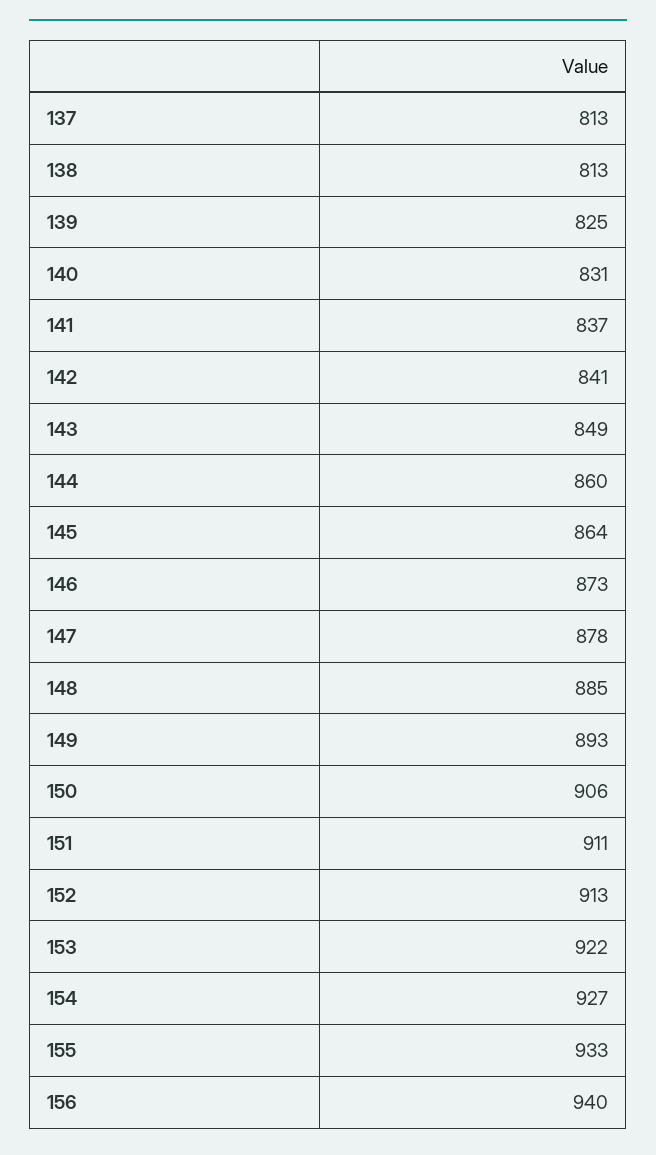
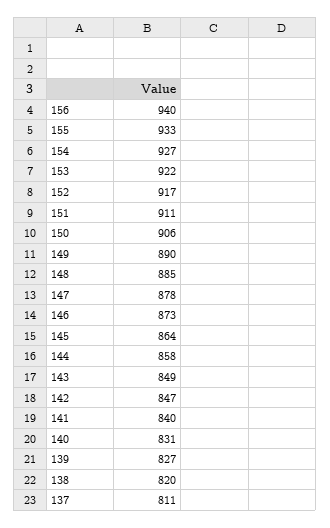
137: 813 -> 811
138: 813 -> 820
139: 825 -> 827
141: 837 -> 840
142: 841 -> 847
144: 860 -> 858
149: 893 -> 890
152: 913 -> 917

